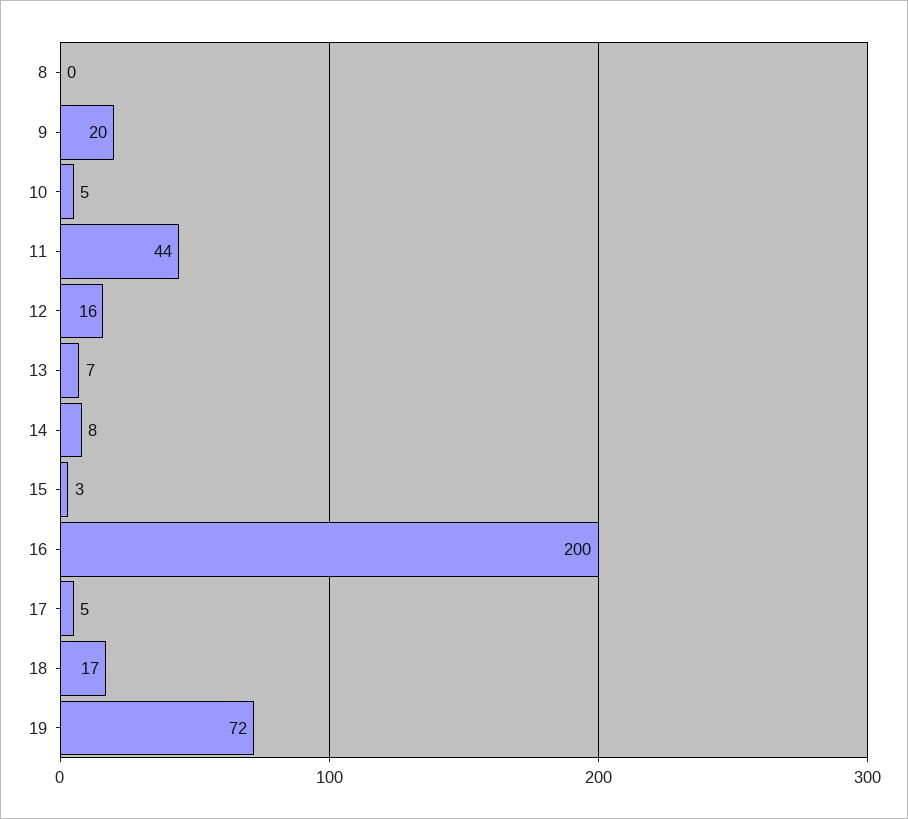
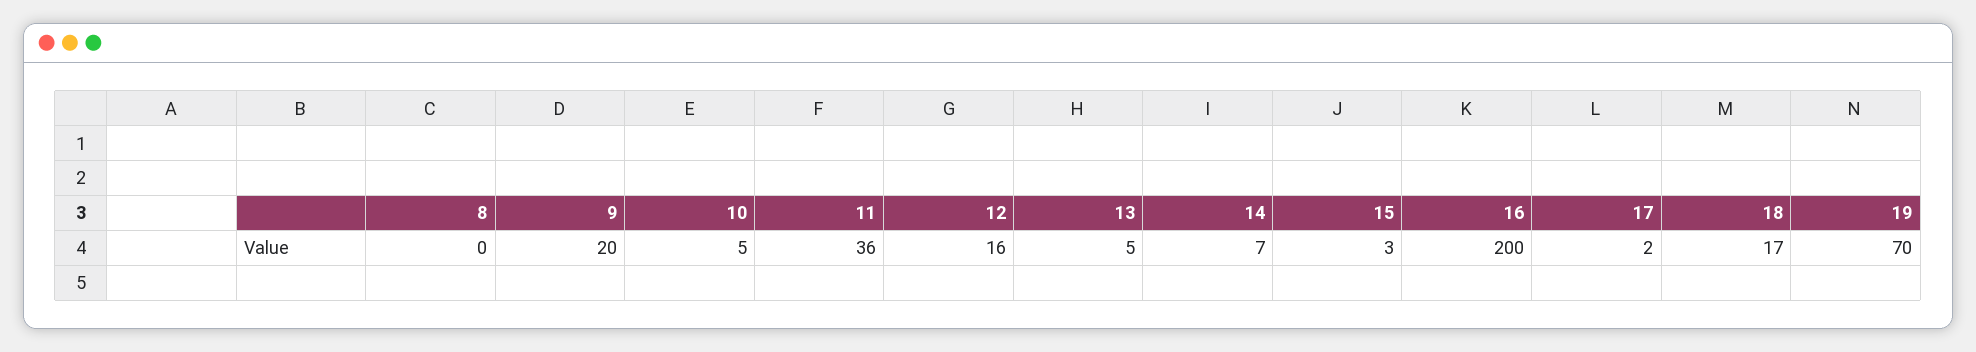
11: 44 -> 36
13: 7 -> 5
14: 8 -> 7
17: 5 -> 2
19: 72 -> 70

